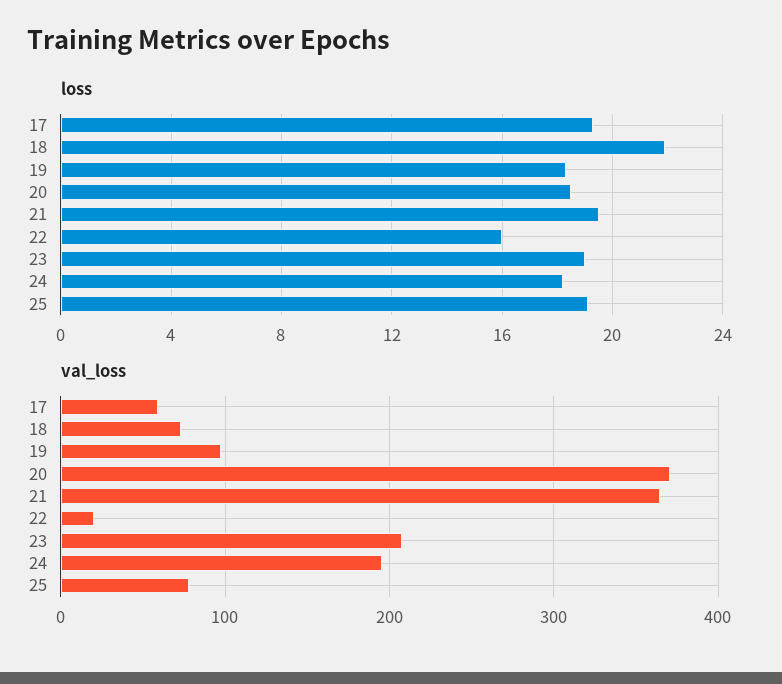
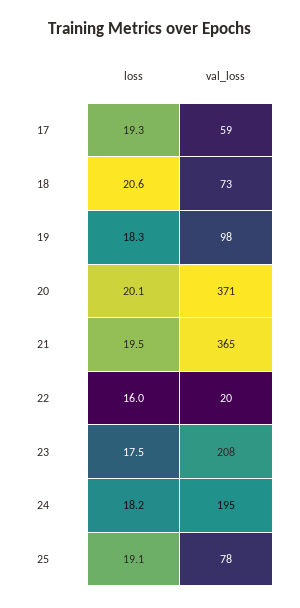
loss, 18: 22 -> 20.6
loss, 20: 18.5 -> 20.1
loss, 23: 19 -> 17.5

